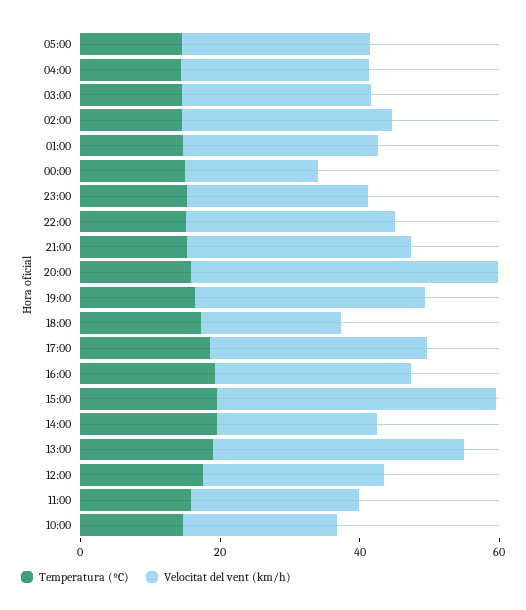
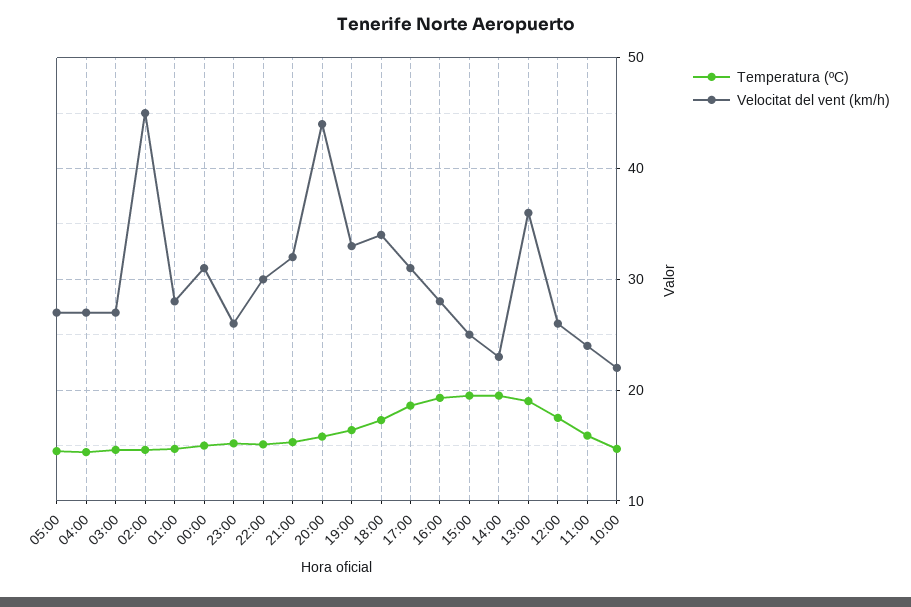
Velocitat del vent (km/h), 02:00: 30 -> 45
Velocitat del vent (km/h), 00:00: 20 -> 31
Velocitat del vent (km/h), 18:00: 20 -> 34
Velocitat del vent (km/h), 15:00: 40 -> 25

